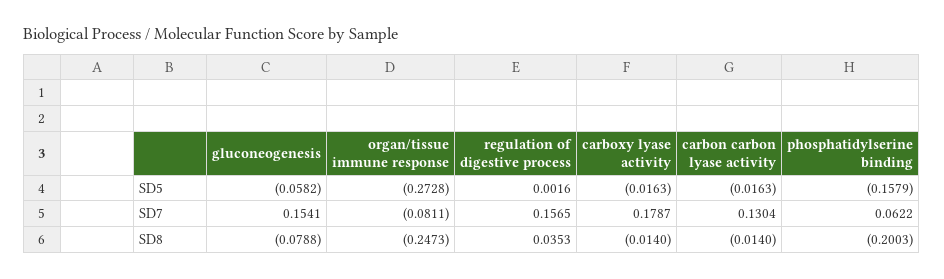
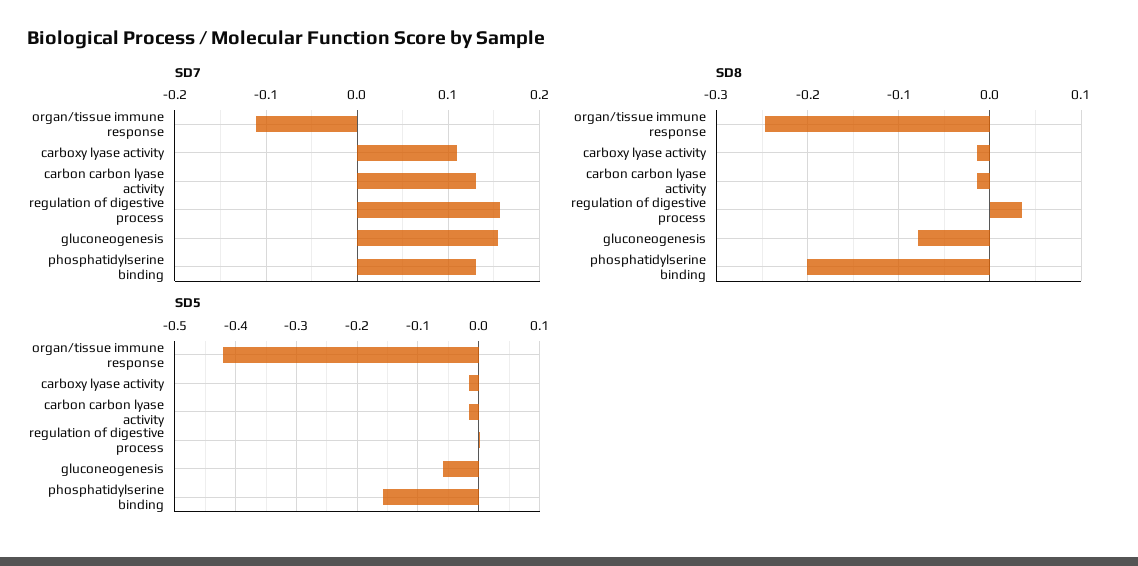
SD5, organ/tissue immune response: -0.2728 -> -0.42
SD7, organ/tissue immune response: -0.0811 -> -0.11
SD7, carboxy lyase activity: 0.1787 -> 0.11
SD7, phosphatidylserine binding: 0.0622 -> 0.13

